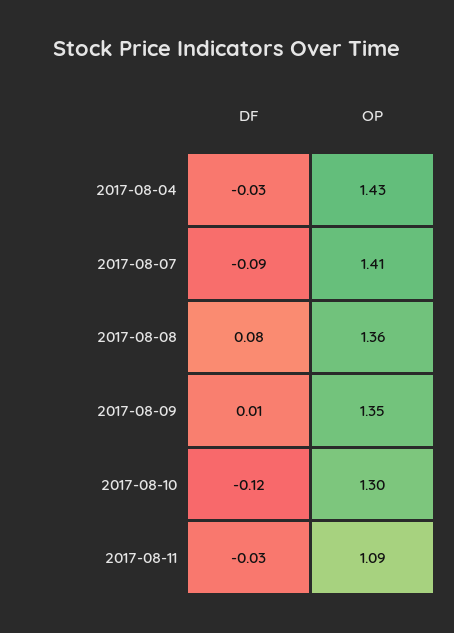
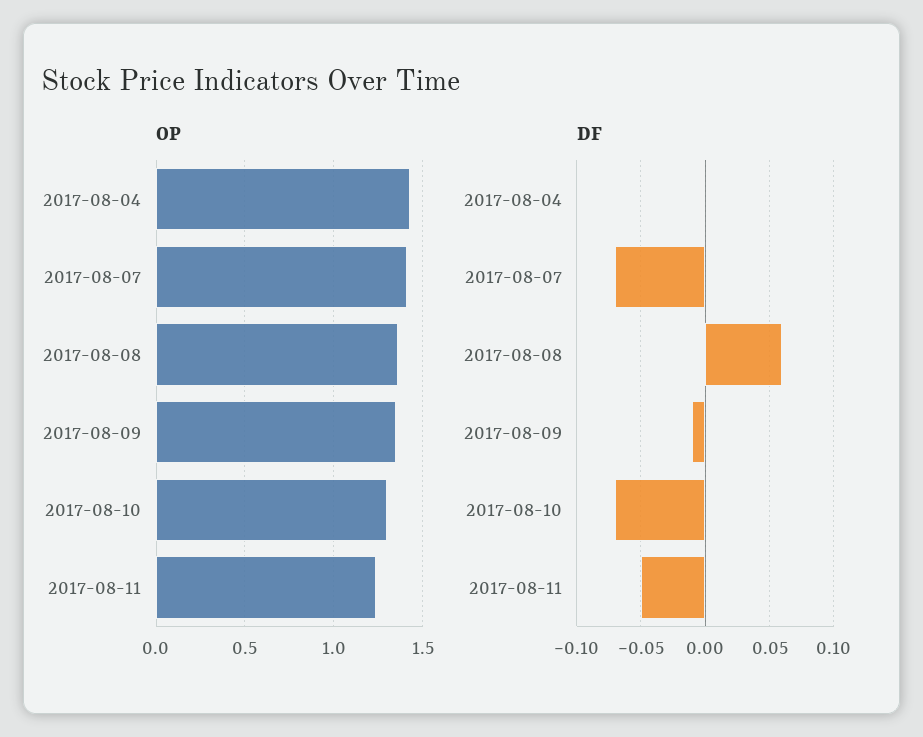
DF, 2017-08-04: -0.03 -> 0
DF, 2017-08-07: -0.09 -> -0.07
DF, 2017-08-08: 0.08 -> 0.06
DF, 2017-08-09: 0.01 -> -0.01
DF, 2017-08-10: -0.12 -> -0.07
DF, 2017-08-11: -0.03 -> -0.05
OP, 2017-08-11: 1.09 -> 1.25

